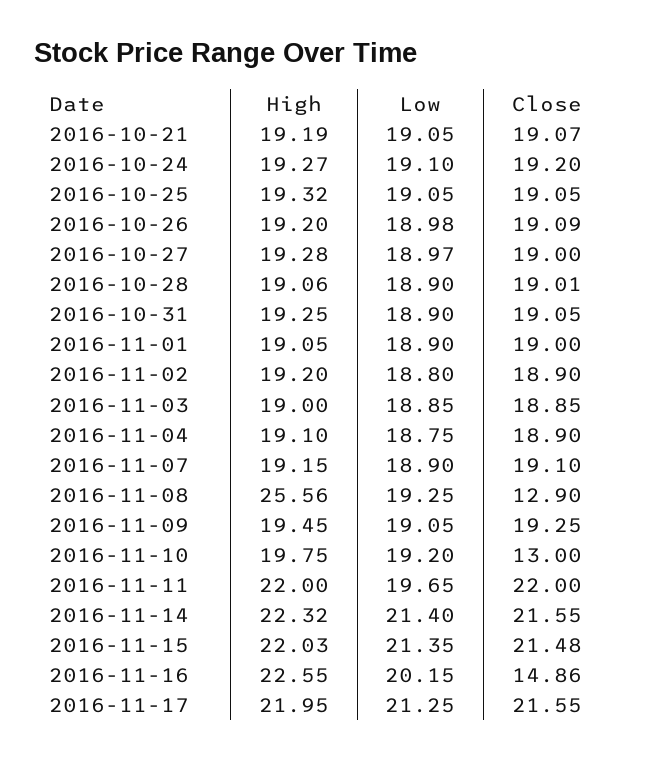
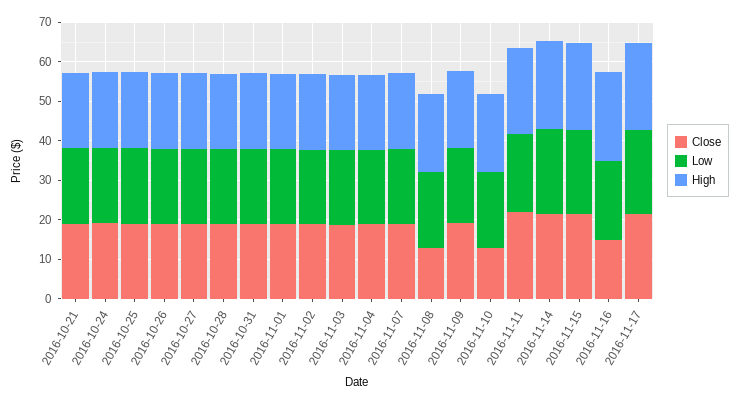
High, 2016-11-08: 25.56 -> 20

